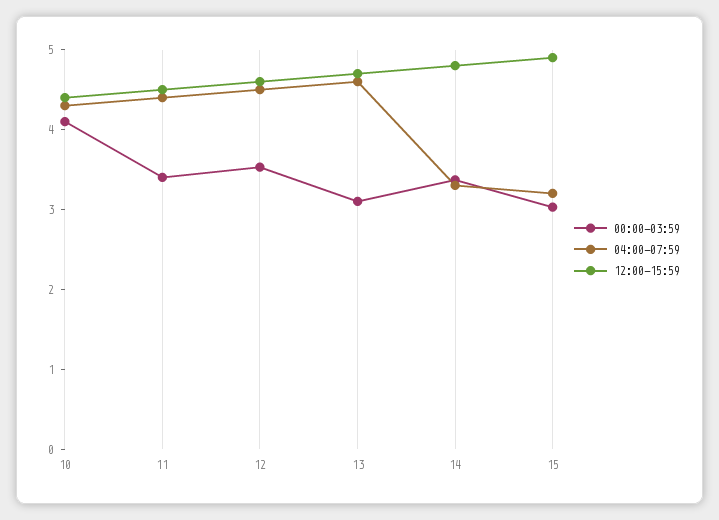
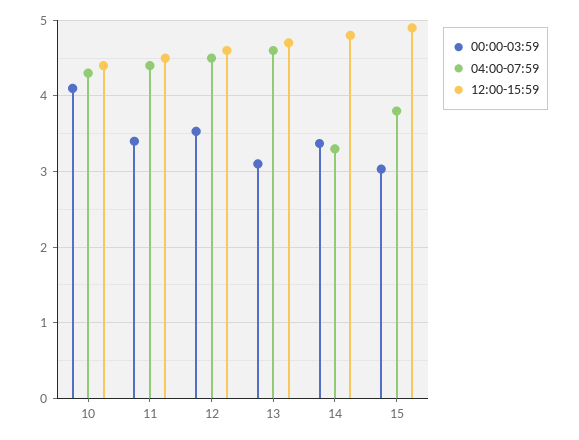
04:00-07:59, 15: 3.2 -> 3.8

